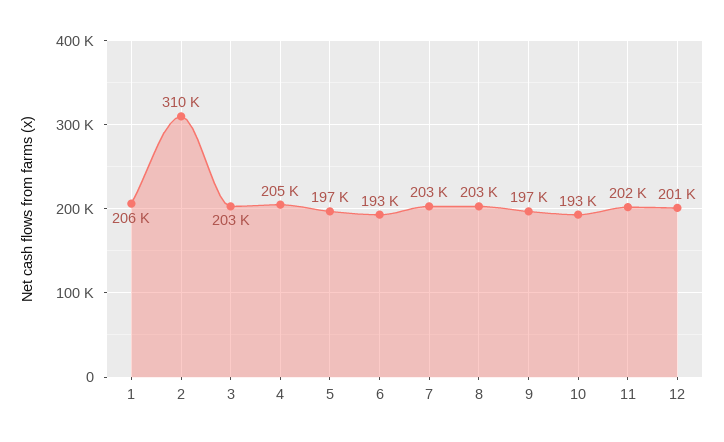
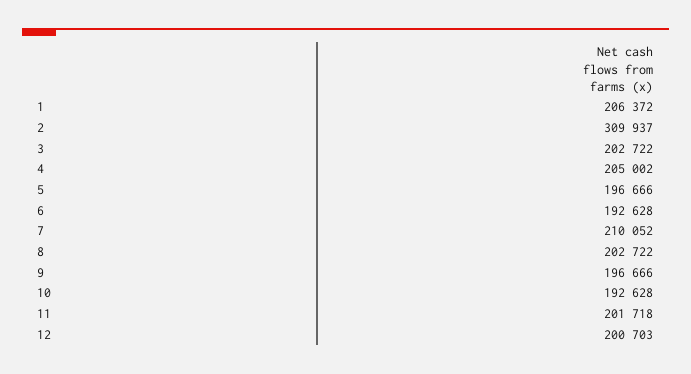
7: 203000 -> 210052

